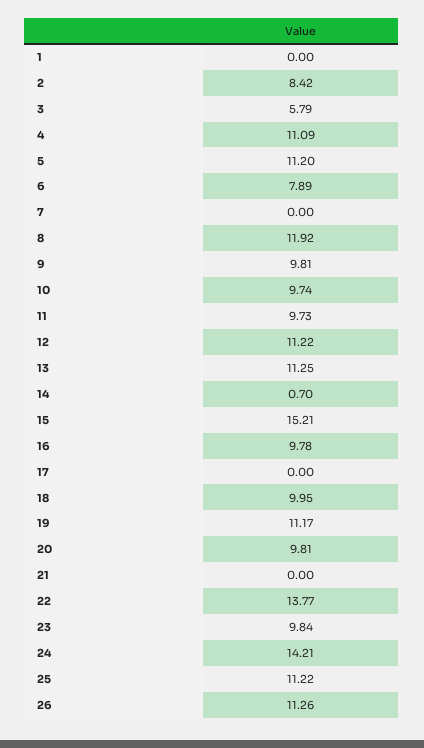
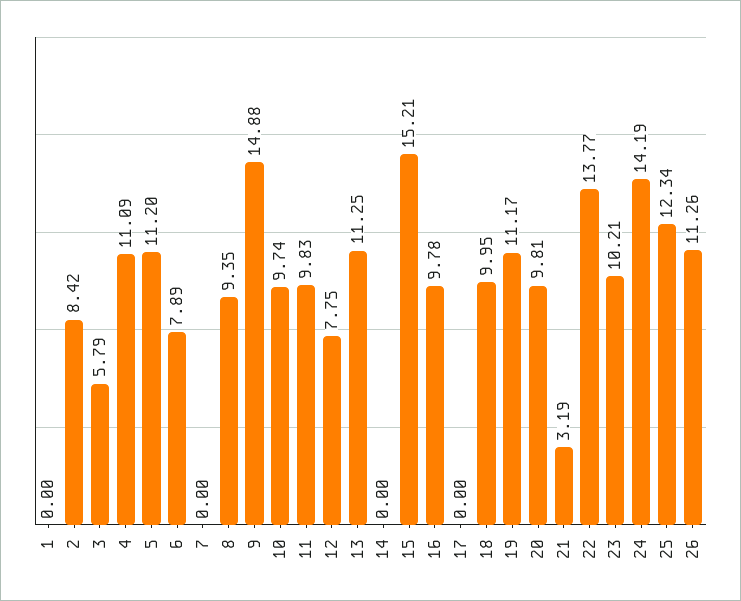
8: 11.92 -> 9.35
9: 9.81 -> 14.88
11: 9.73 -> 9.83
12: 11.22 -> 7.75
14: 0.7 -> 0
21: 0 -> 3.19
23: 9.84 -> 10.21
24: 14.21 -> 14.19
25: 11.22 -> 12.34

